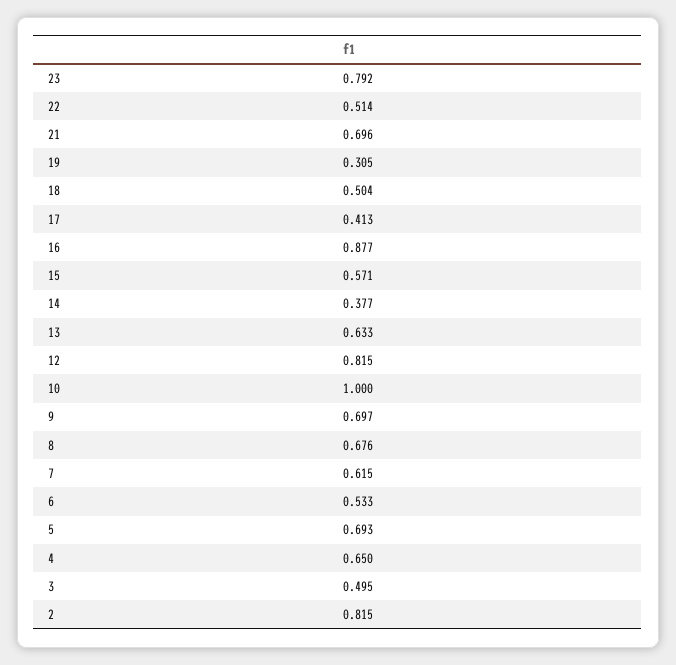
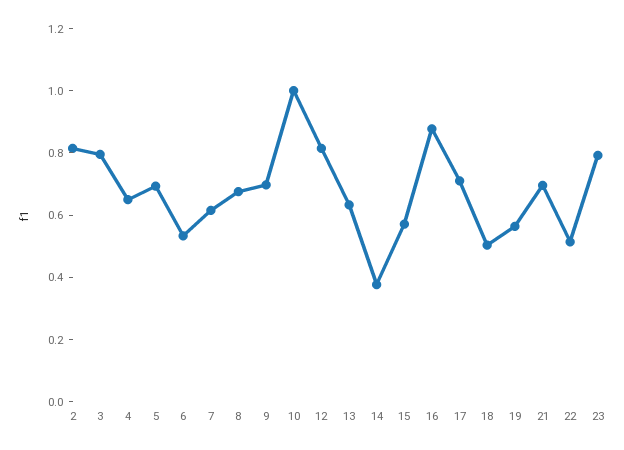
19: 0.305 -> 0.55
17: 0.413 -> 0.7
3: 0.495 -> 0.8

